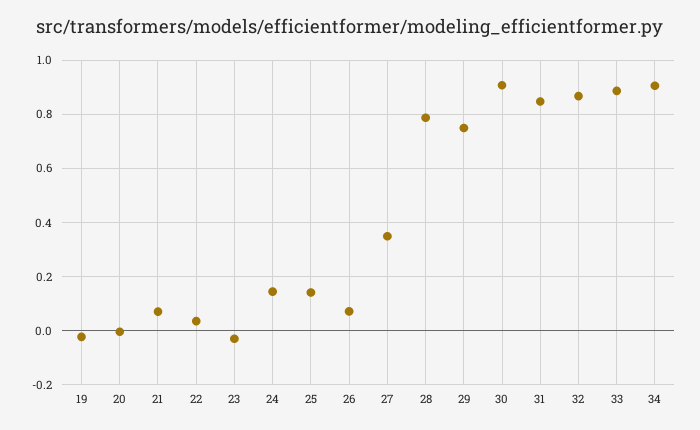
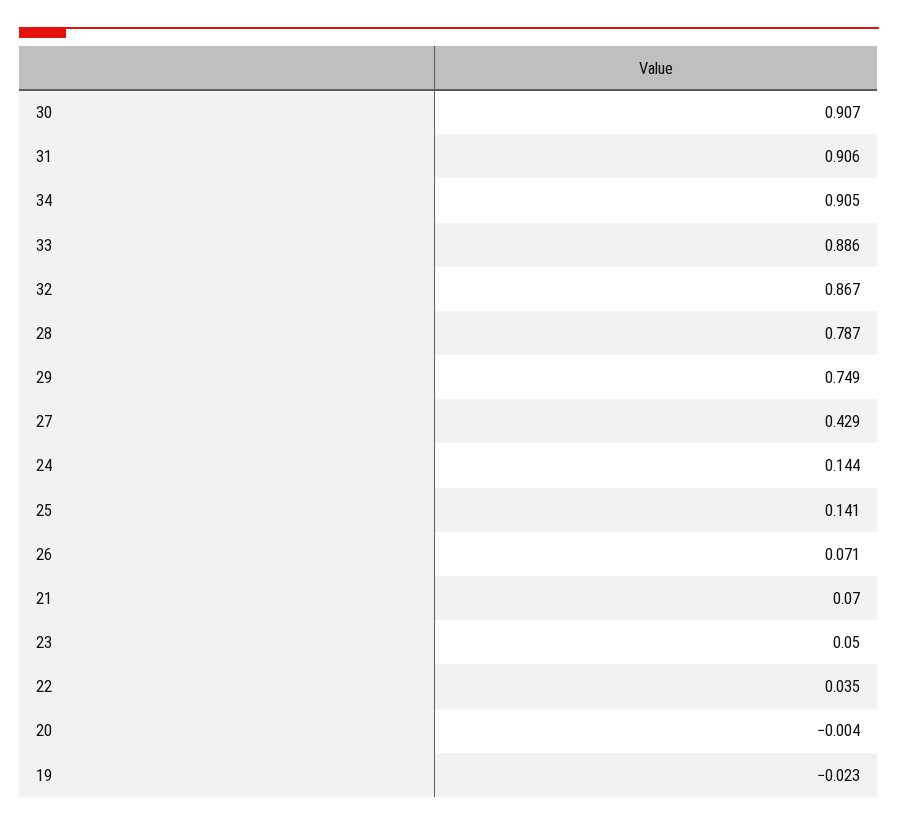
23: -0.025 -> 0.05
27: 0.35 -> 0.429
31: 0.85 -> 0.906

